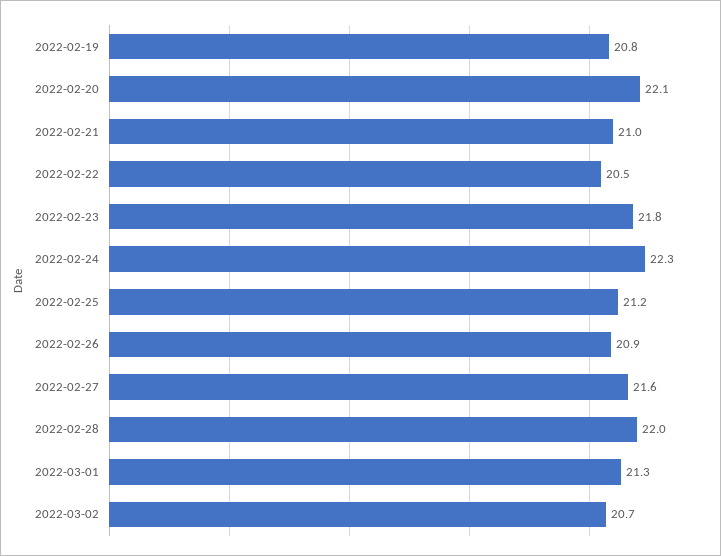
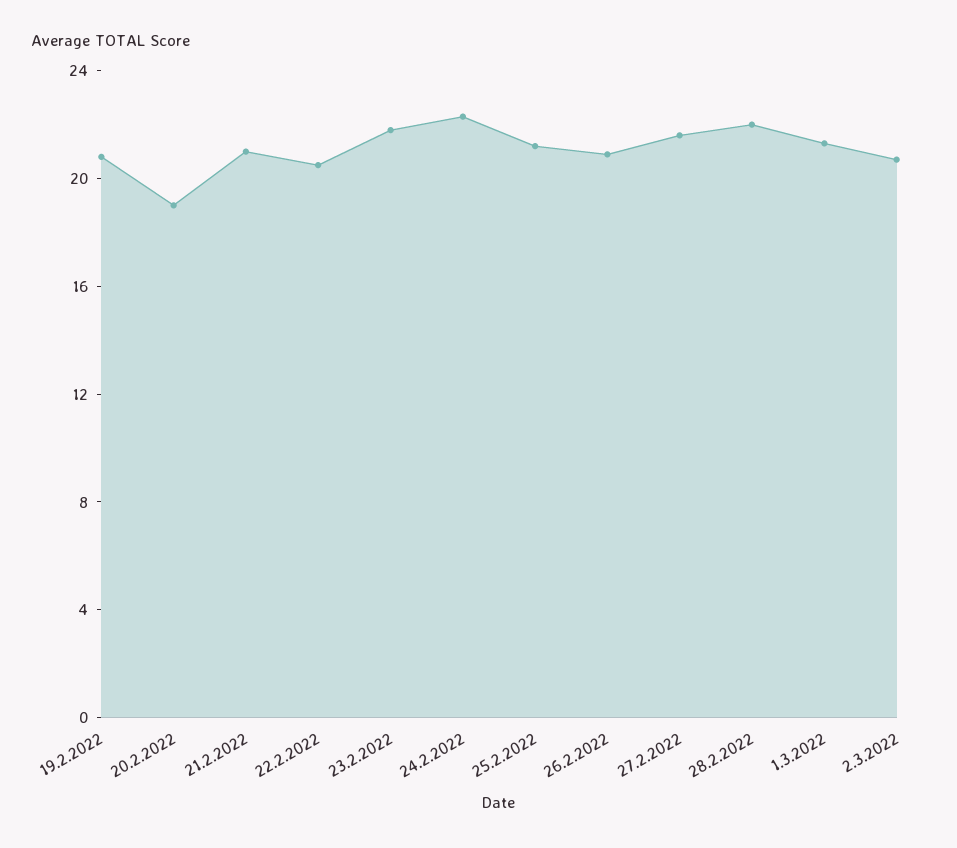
2022-02-20: 22.1 -> 19

